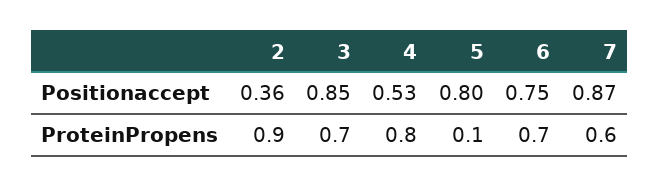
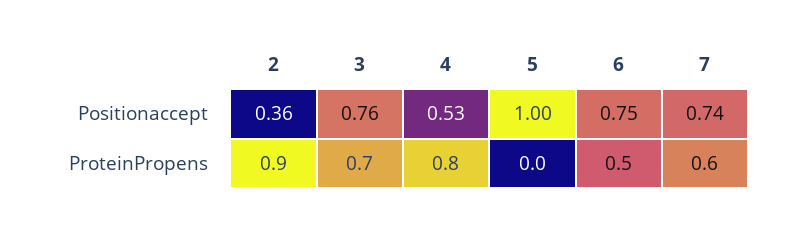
3, Positionaccept: 0.85 -> 0.76
5, Positionaccept: 0.8 -> 1
7, Positionaccept: 0.87 -> 0.74
5, ProteinPropens: 0.1 -> 0
6, ProteinPropens: 0.7 -> 0.5

